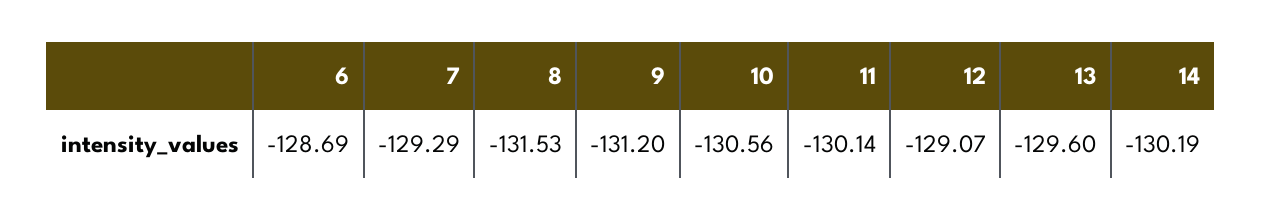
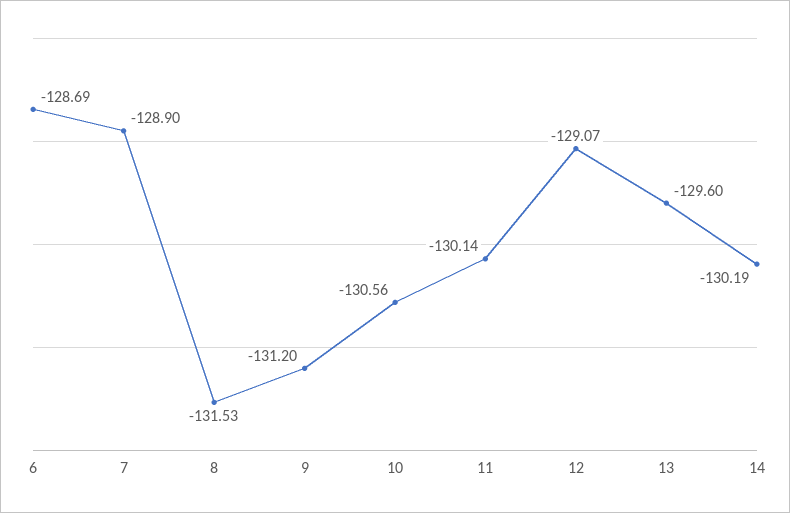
7: -129.29 -> -128.9

